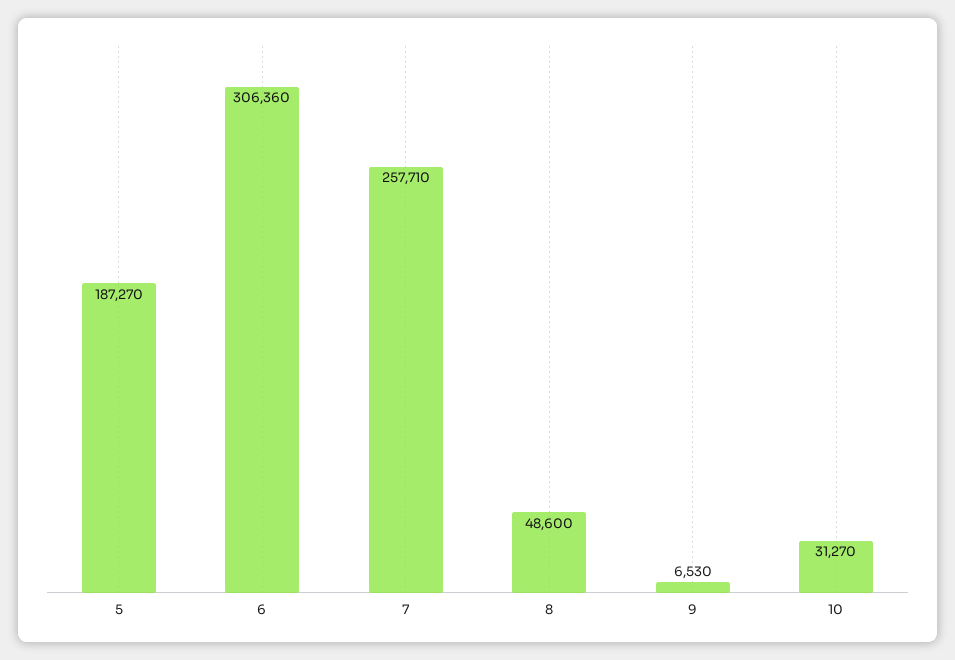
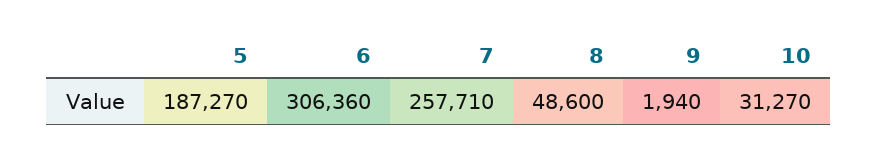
9: 6530 -> 1940

